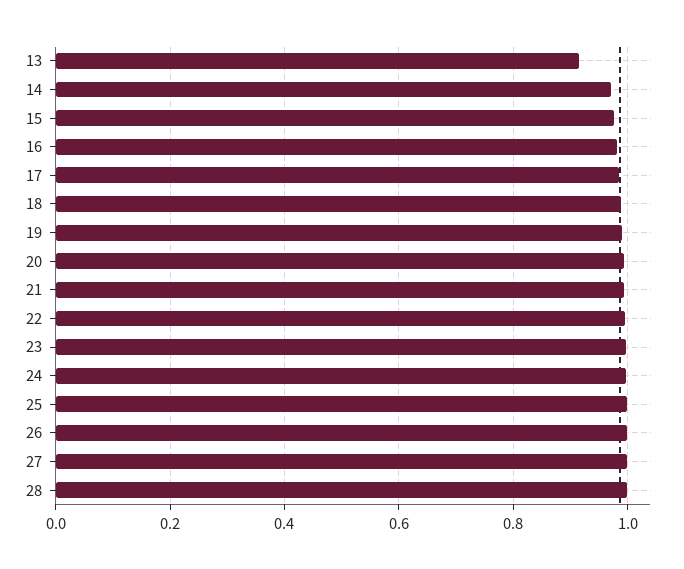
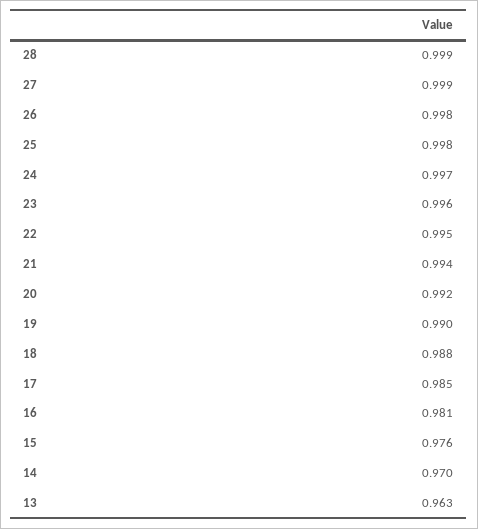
13: 0.92 -> 0.963

